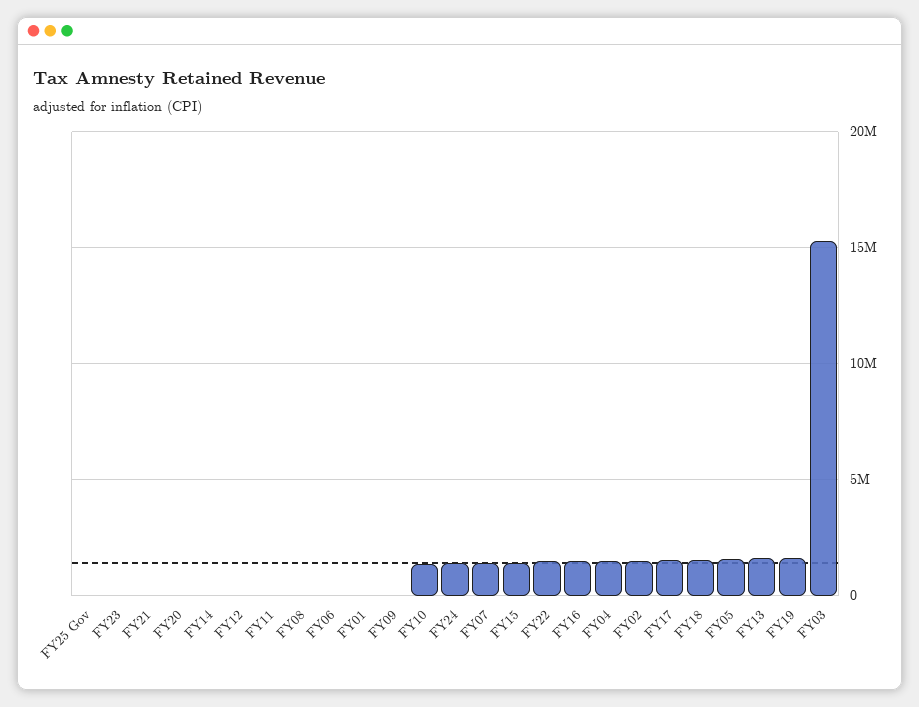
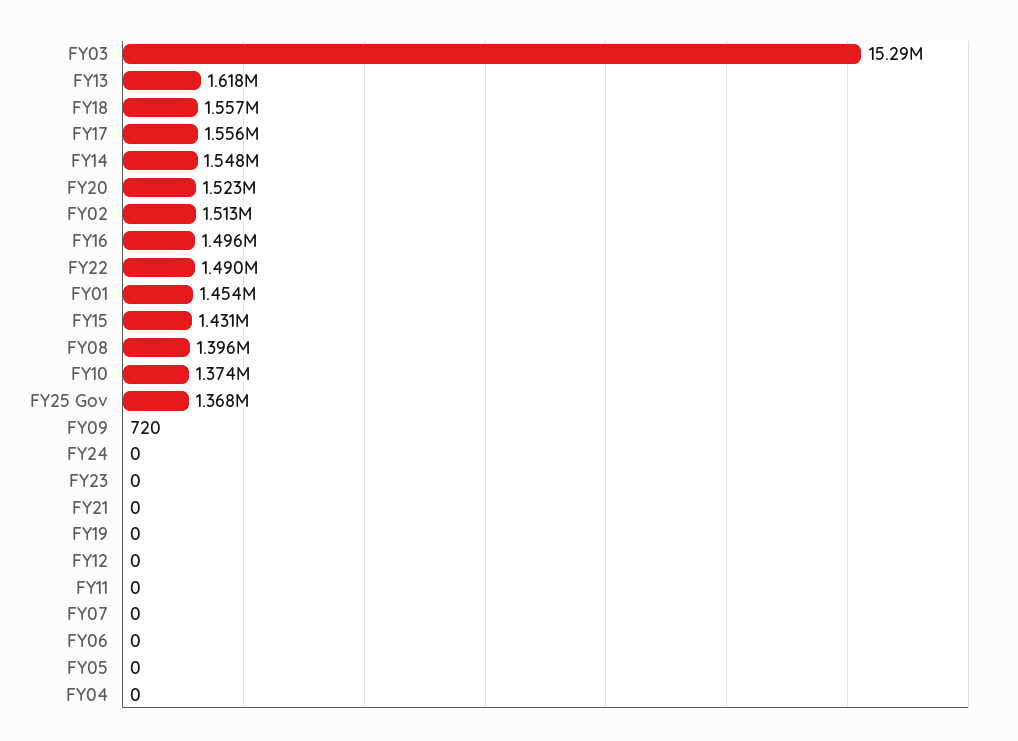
FY25 Gov: 0 -> 1368000
FY20: 0 -> 1523000
FY14: 0 -> 1548000
FY08: 0 -> 1396000
FY01: 0 -> 1454000
FY24: 1500000 -> 0
FY07: 1500000 -> 0
FY04: 1500000 -> 0
FY05: 1500000 -> 0
FY19: 1500000 -> 0

